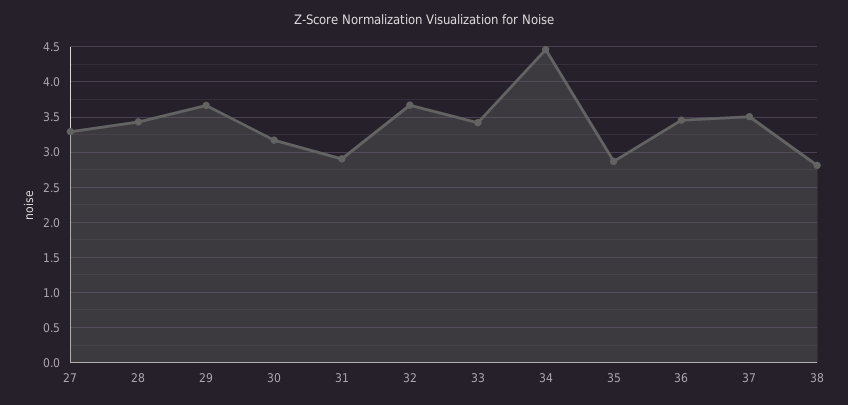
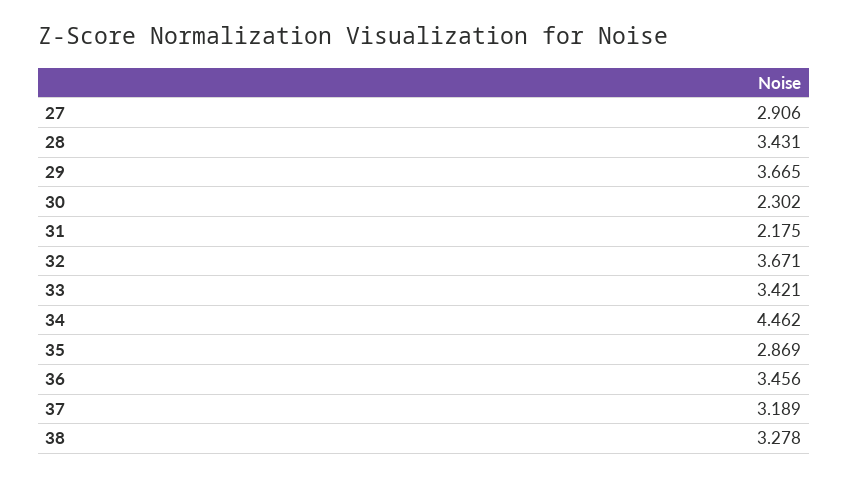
27: 3.3 -> 2.906
30: 3.2 -> 2.302
31: 2.9 -> 2.175
37: 3.5 -> 3.189
38: 2.8 -> 3.278

